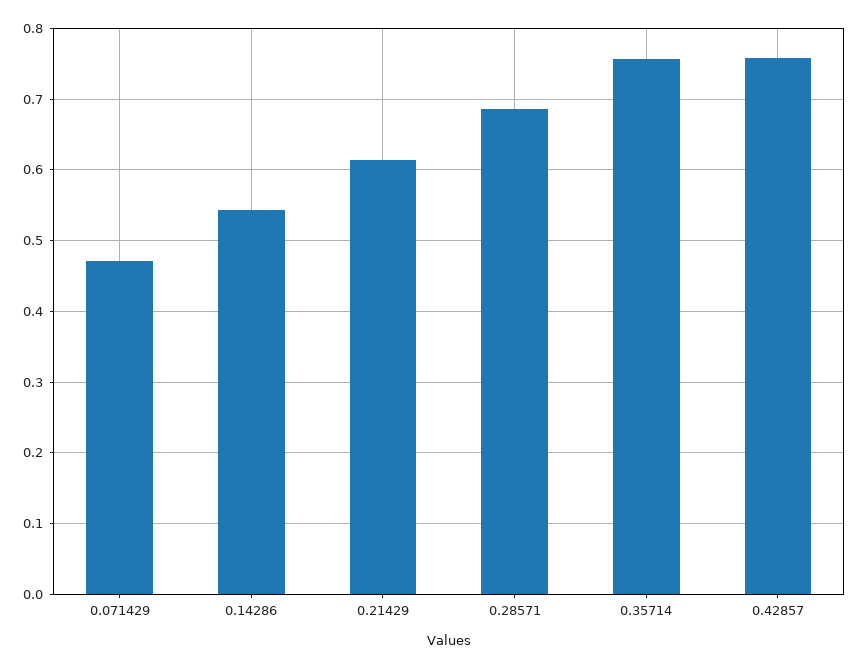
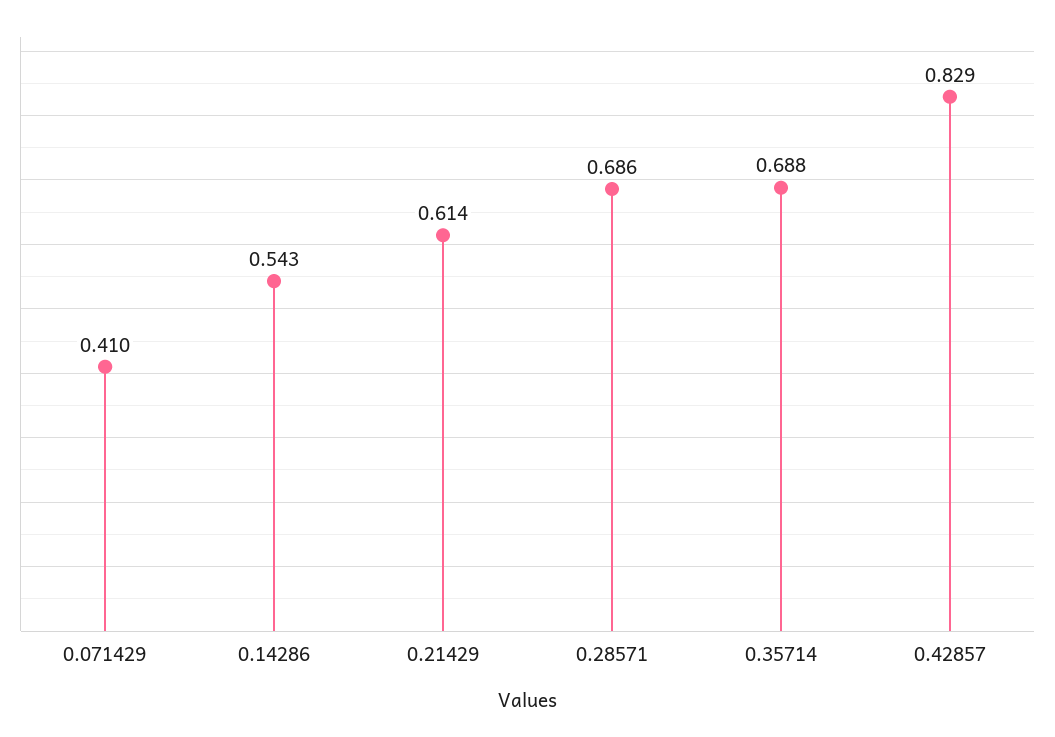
0.071429: 0.47 -> 0.41
0.35714: 0.76 -> 0.688
0.42857: 0.76 -> 0.829

